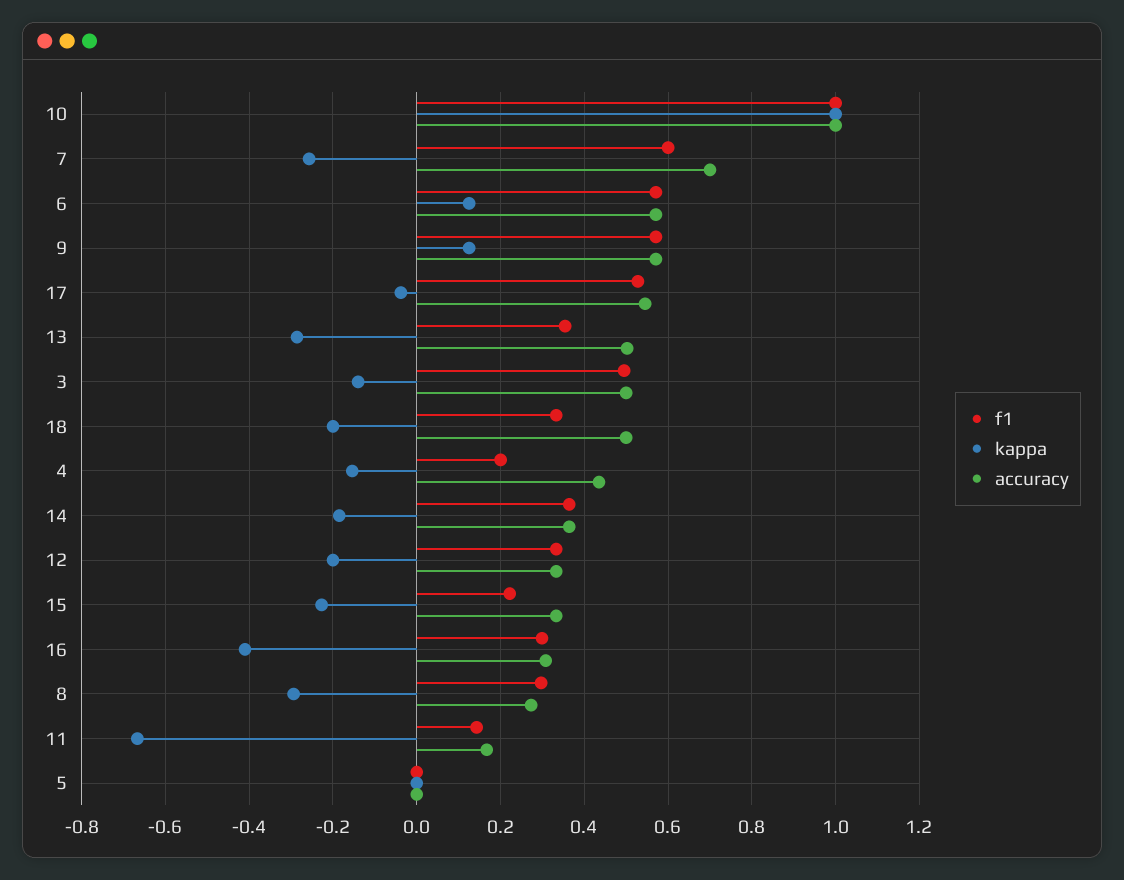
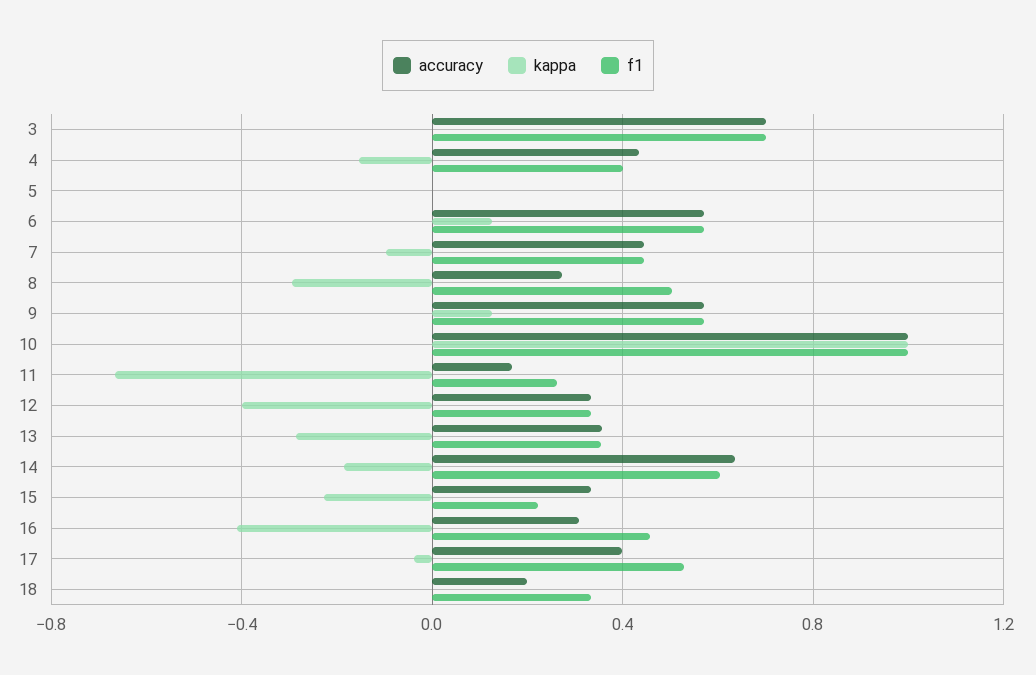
f1, 7: 0.6 -> 0.45
kappa, 7: -0.26 -> -0.1
accuracy, 7: 0.7 -> 0.45
accuracy, 17: 0.54 -> 0.4
accuracy, 13: 0.5 -> 0.35
f1, 3: 0.5 -> 0.7
kappa, 3: -0.14 -> 0
accuracy, 3: 0.5 -> 0.7
kappa, 18: -0.2 -> 0
accuracy, 18: 0.5 -> 0.2
f1, 4: 0.2 -> 0.4
f1, 14: 0.36 -> 0.6
accuracy, 14: 0.36 -> 0.65
kappa, 12: -0.2 -> -0.4
f1, 16: 0.3 -> 0.45
f1, 8: 0.3 -> 0.5
f1, 11: 0.14 -> 0.25

